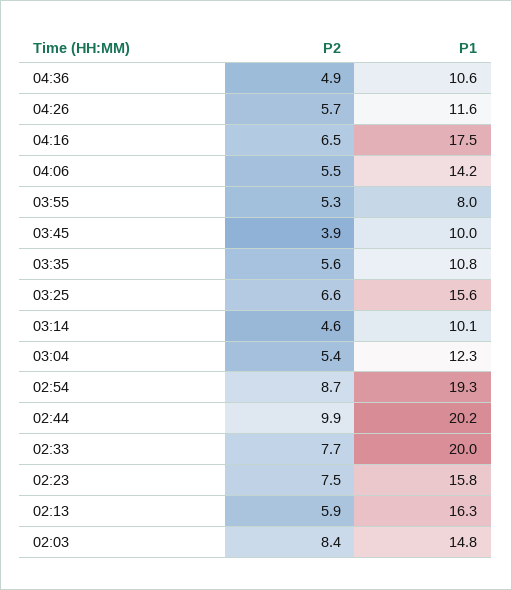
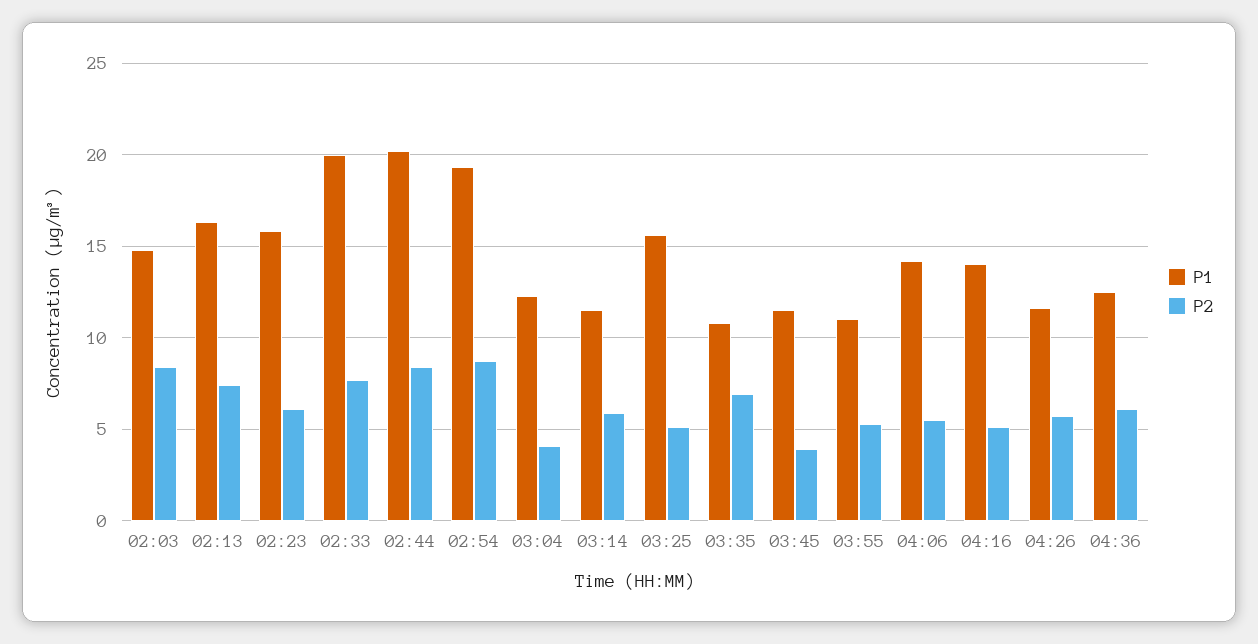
P2, 04:36: 4.9 -> 6
P1, 04:36: 10.6 -> 12.5
P2, 04:16: 6.5 -> 5
P1, 04:16: 17.5 -> 14
P1, 03:55: 8 -> 11
P1, 03:45: 10 -> 11.5
P2, 03:35: 5.6 -> 7
P2, 03:25: 6.6 -> 5
P2, 03:14: 4.6 -> 6
P1, 03:14: 10.1 -> 11.5
P2, 03:04: 5.4 -> 4
P2, 02:44: 9.9 -> 8.5
P2, 02:23: 7.5 -> 6
P2, 02:13: 5.9 -> 7.5

